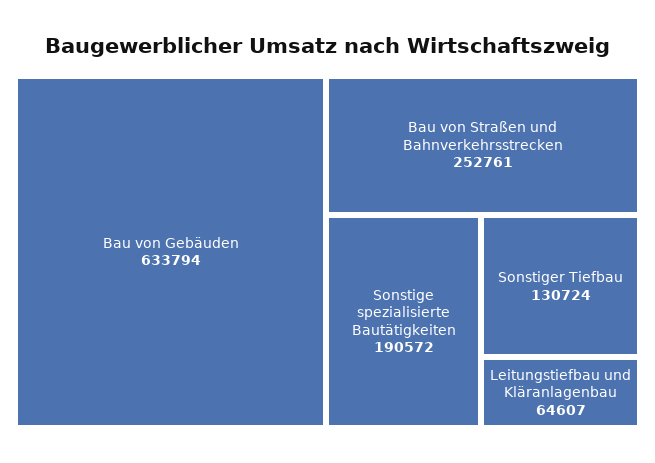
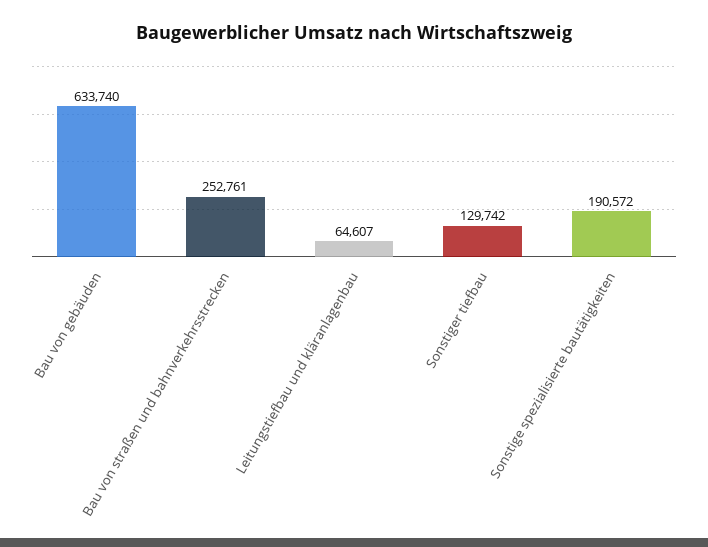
Bau von Gebäuden: 633794 -> 633740
Sonstiger Tiefbau: 130724 -> 129742

